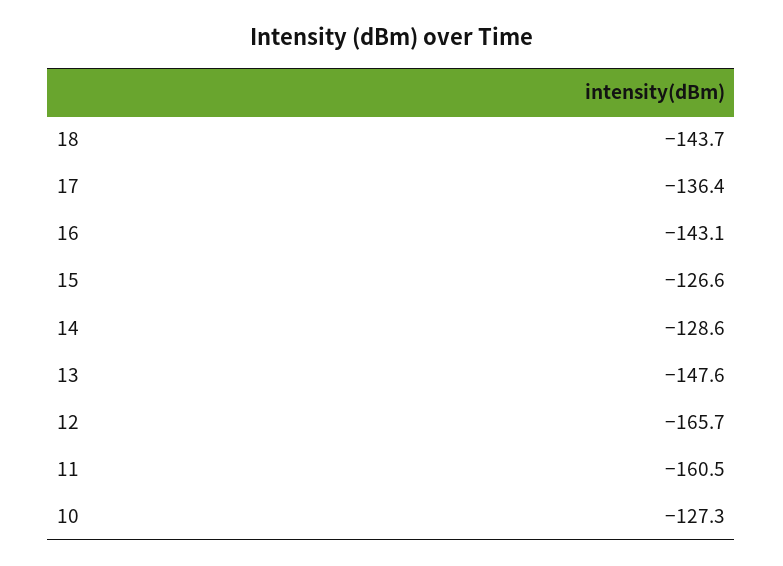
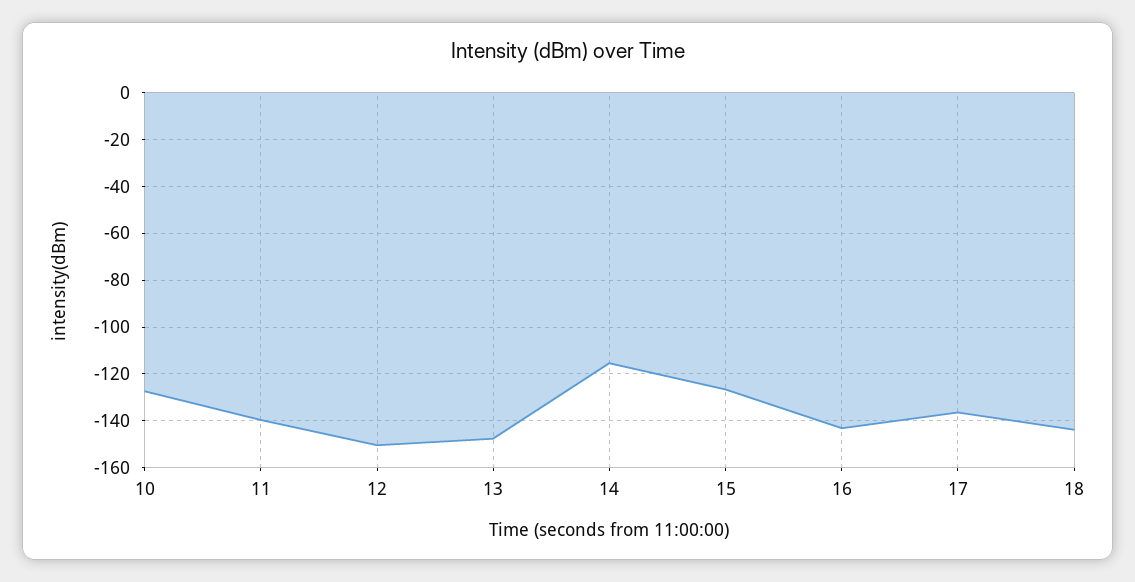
14: -128.6 -> -115
12: -165.7 -> -150
11: -160.5 -> -140

